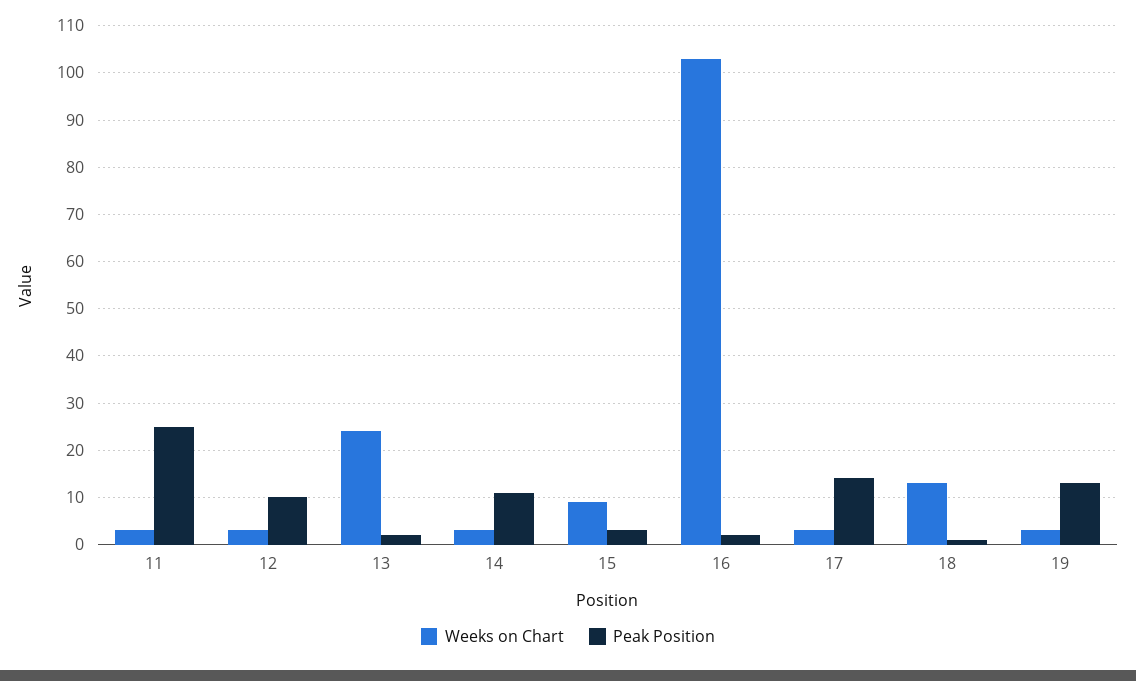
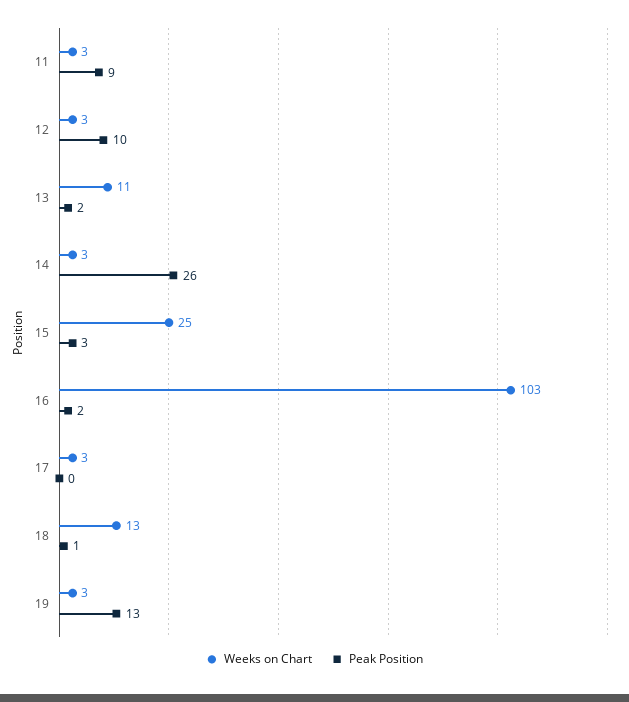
Peak Position, 11: 25 -> 9
Weeks on Chart, 13: 25 -> 11
Peak Position, 14: 10 -> 26
Weeks on Chart, 15: 10 -> 25
Peak Position, 17: 15 -> 0

